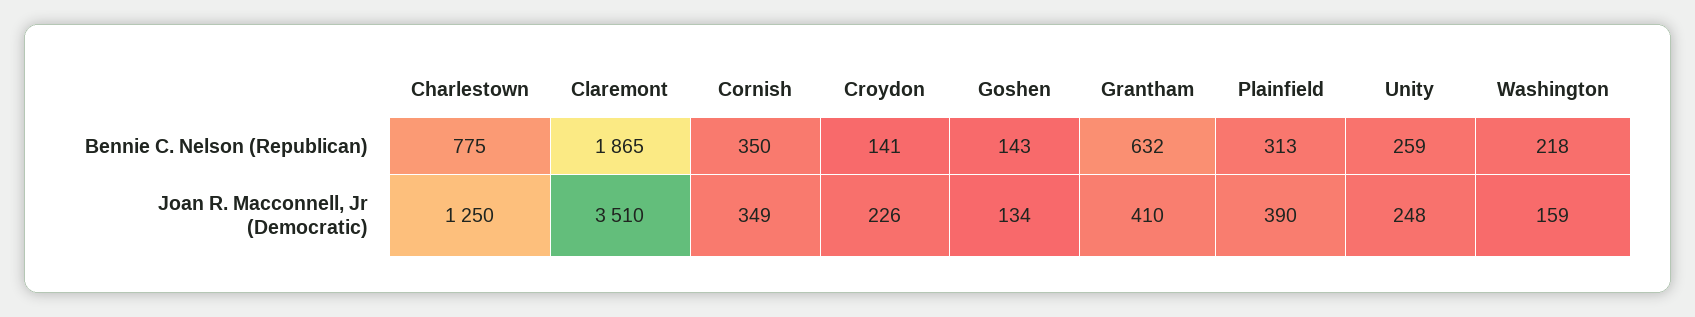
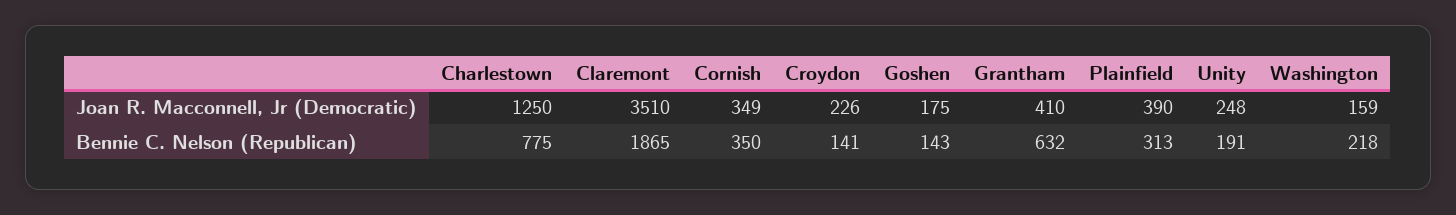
Unity, Bennie C. Nelson (Republican): 259 -> 191
Goshen, Joan R. Macconnell, Jr (Democratic): 134 -> 175

